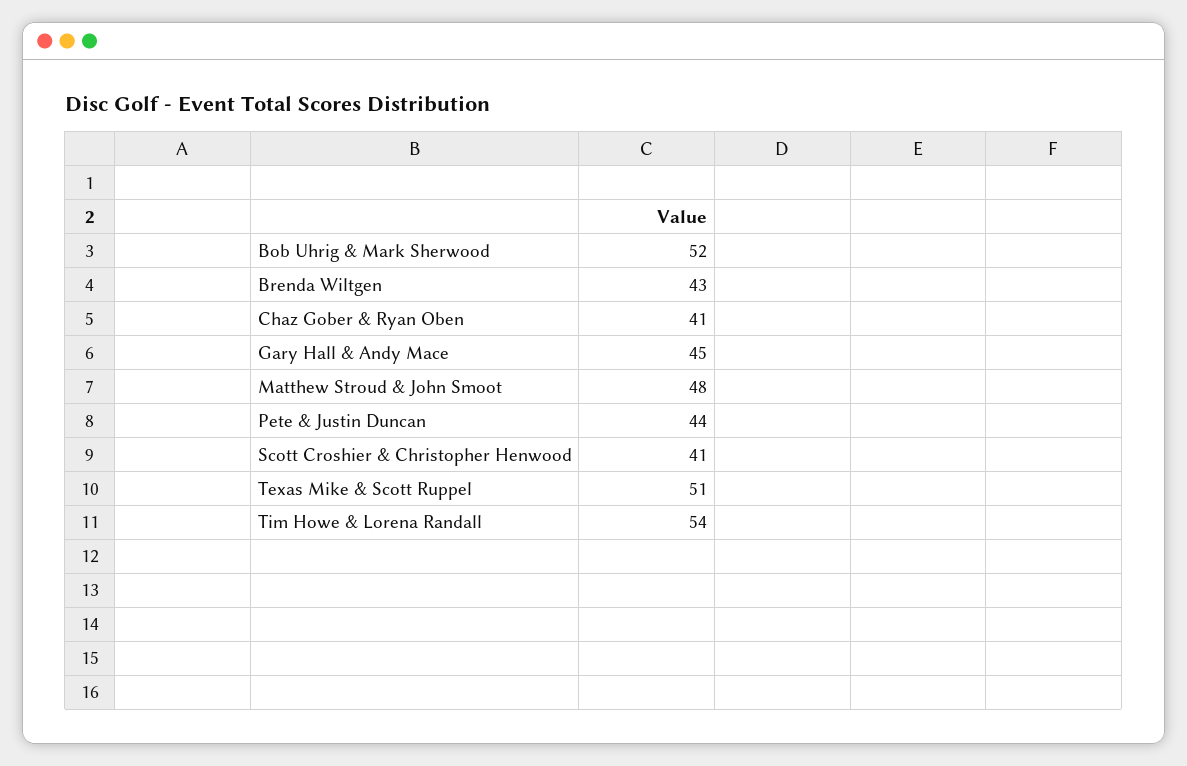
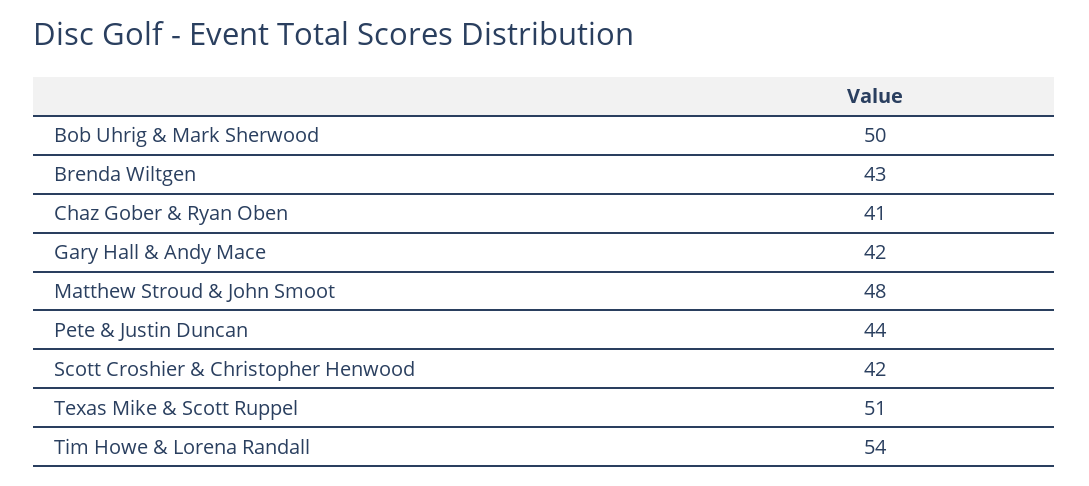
Bob Uhrig & Mark Sherwood: 52 -> 50
Gary Hall & Andy Mace: 45 -> 42
Scott Croshier & Christopher Henwood: 41 -> 42

